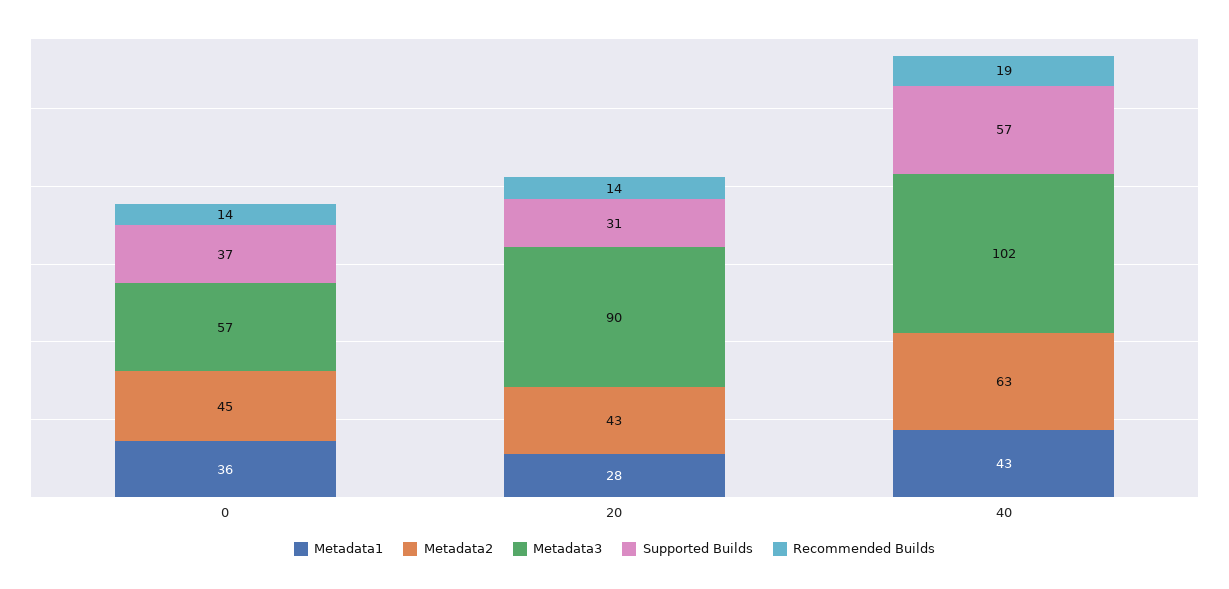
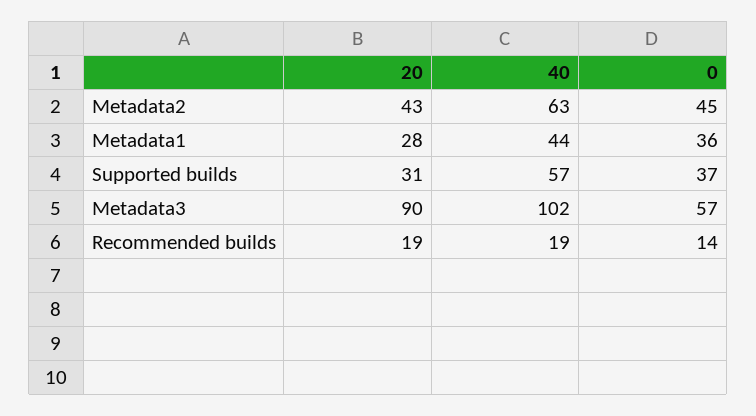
Recommended Builds, 20: 14 -> 19
Metadata1, 40: 43 -> 44

